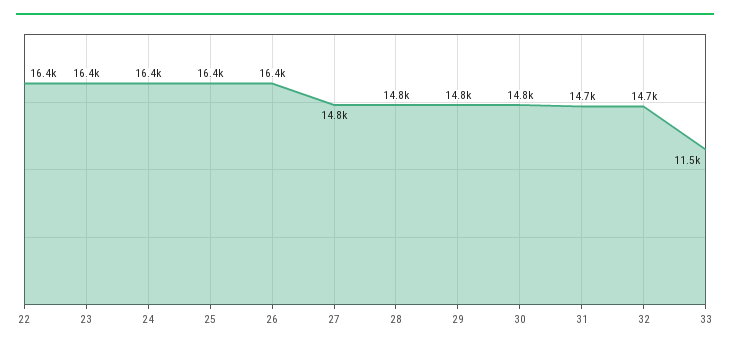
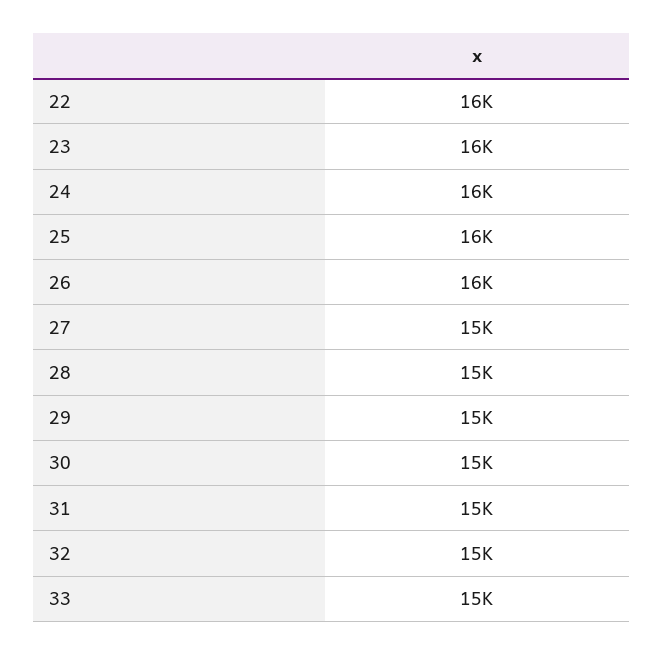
33: 11500 -> 15000

